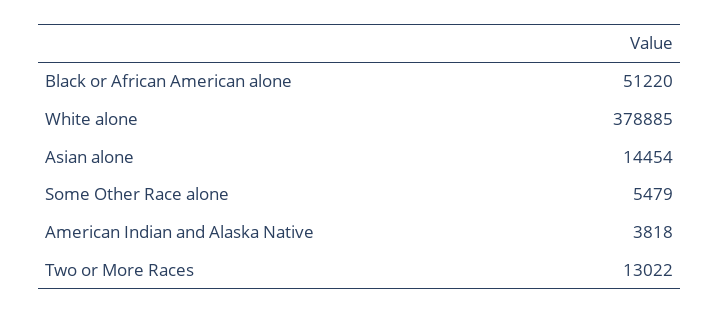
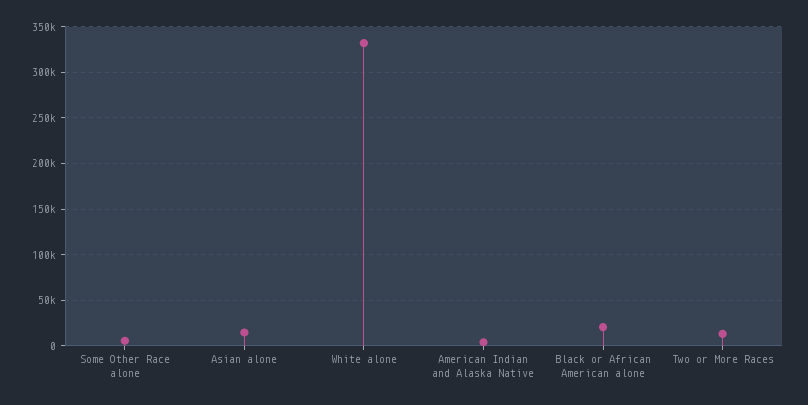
Black or African American alone: 51220 -> 20000
White alone: 378885 -> 330000

